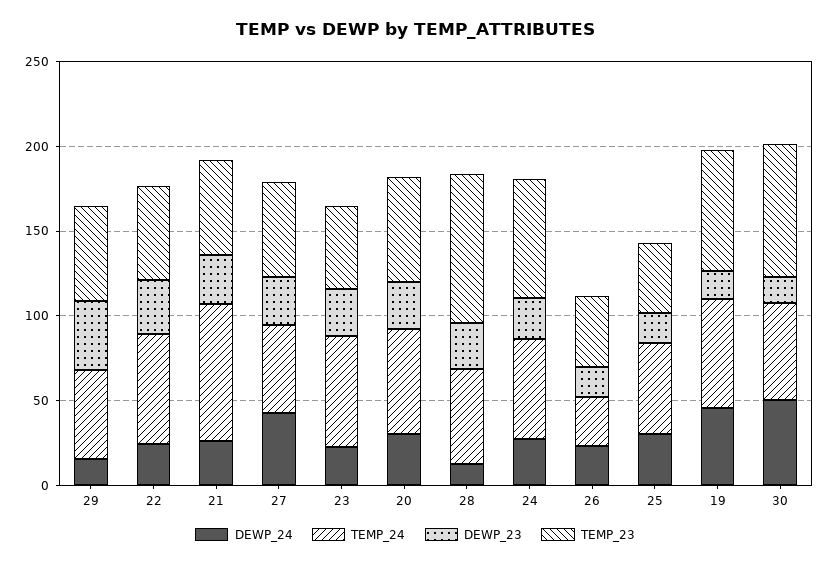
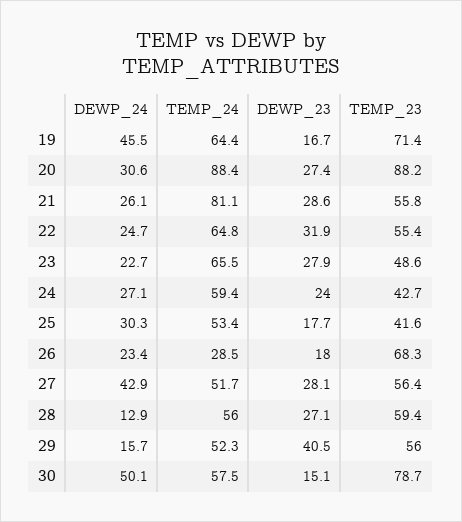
TEMP_24, 20: 60 -> 88.4
TEMP_23, 20: 60 -> 88.2
TEMP_23, 28: 90 -> 59.4
TEMP_23, 24: 70 -> 42.7
TEMP_23, 26: 40 -> 68.3

